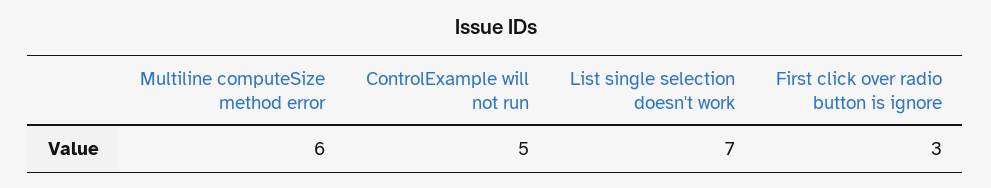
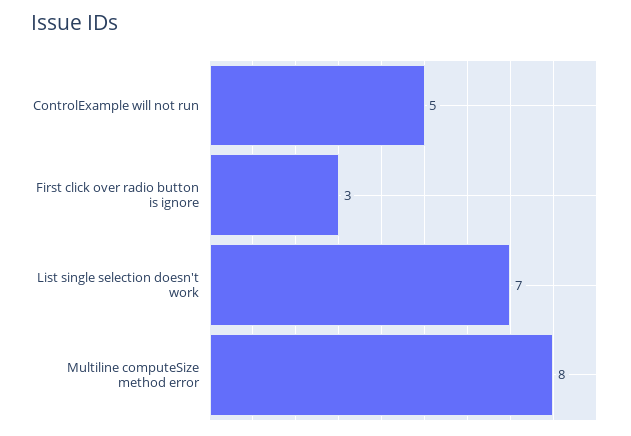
Multiline computeSize method error: 6 -> 8

